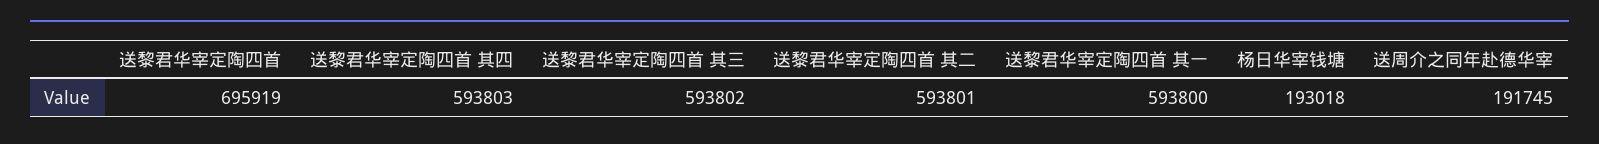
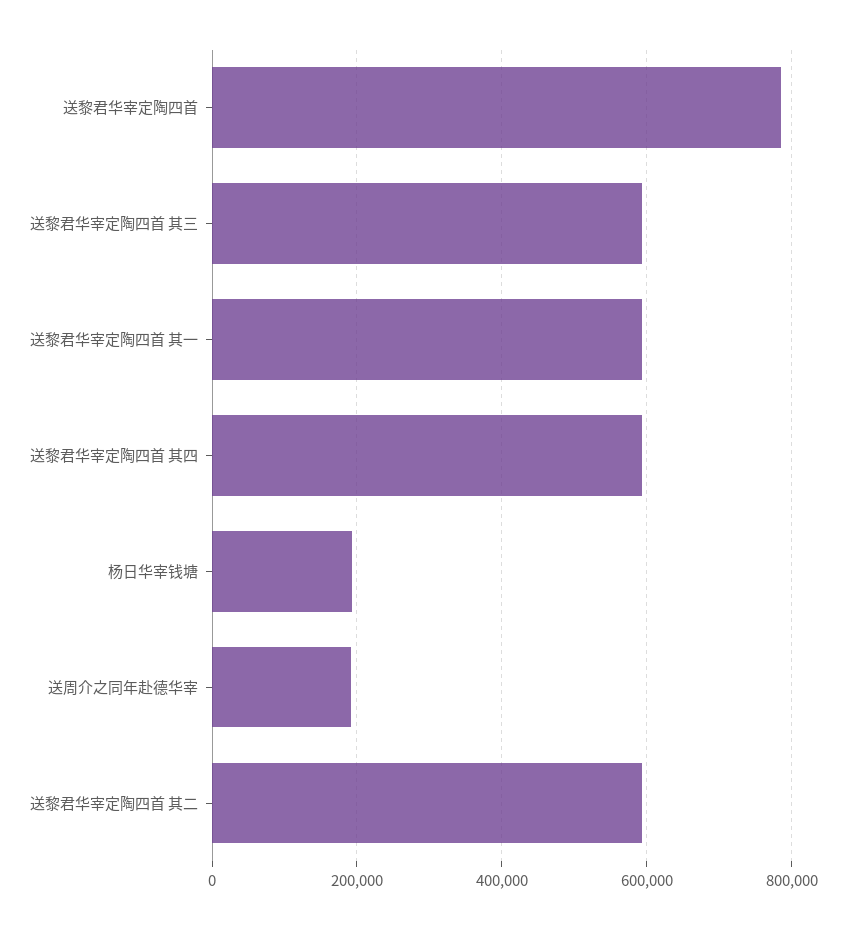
送黎君华宰定陶四首: 695919 -> 780000

